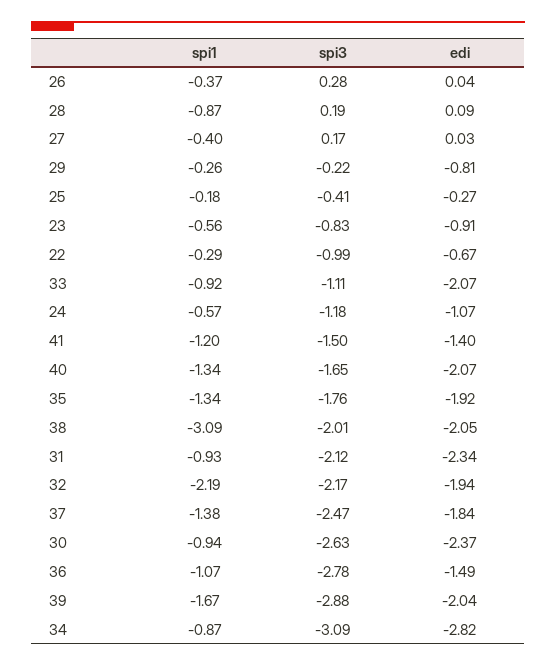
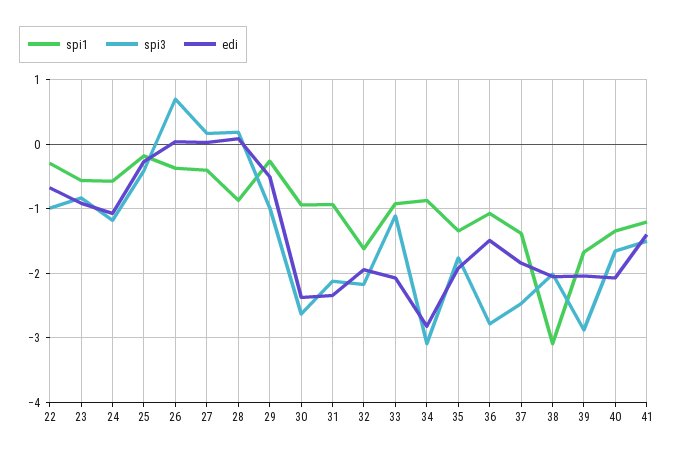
spi3, 26: 0.28 -> 0.7
spi3, 29: -0.22 -> -1
edi, 29: -0.81 -> -0.5
spi1, 32: -2.19 -> -1.6

